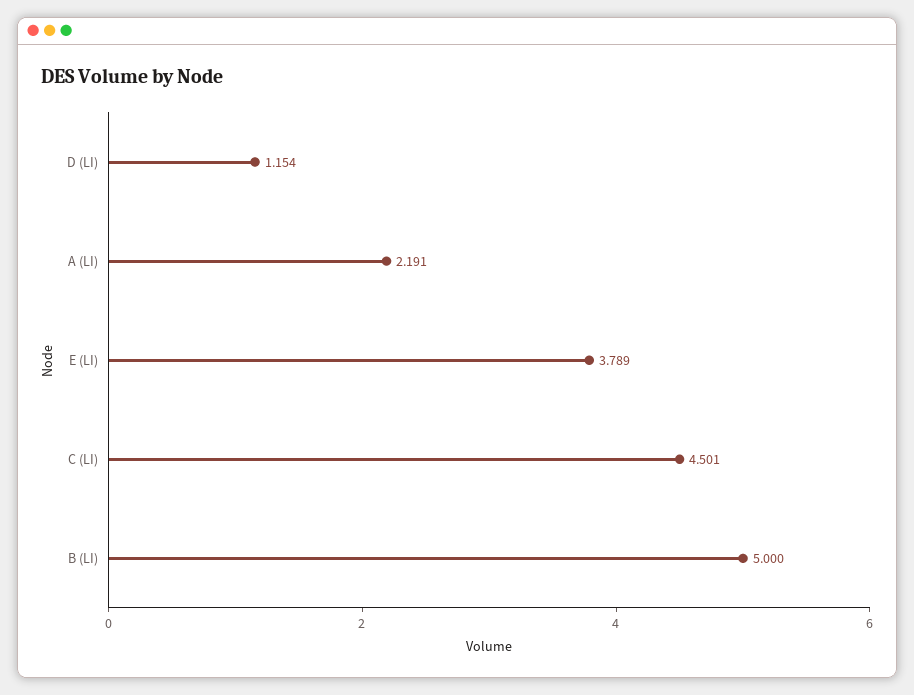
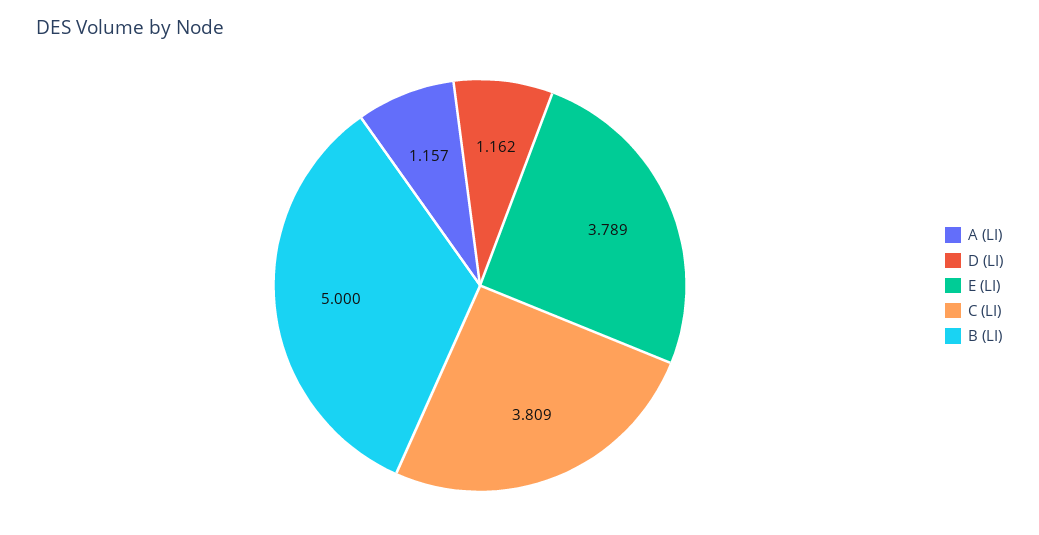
D (LI): 1.154 -> 1.162
A (LI): 2.191 -> 1.157
C (LI): 4.501 -> 3.809

